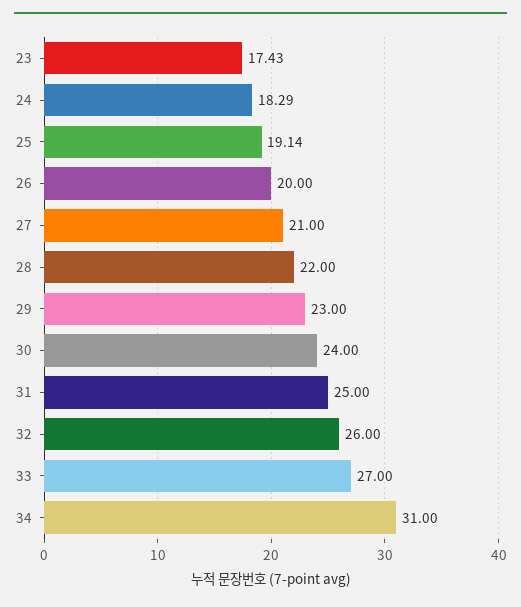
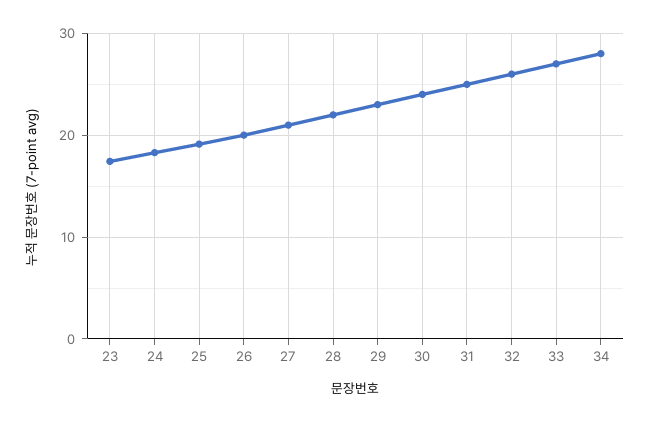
34: 31 -> 28

